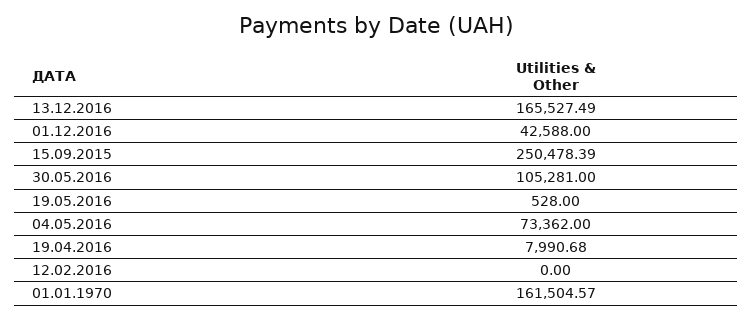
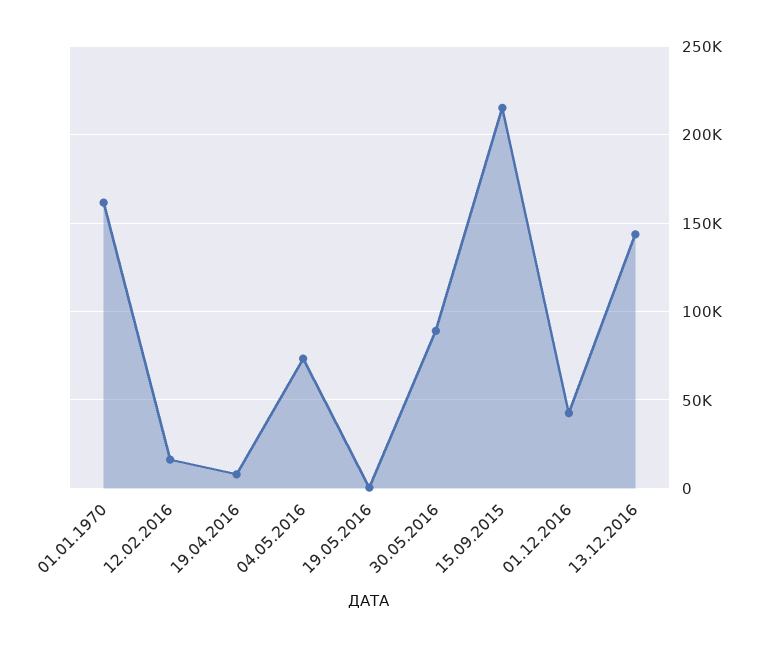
13.12.2016: 165527.49 -> 145000
15.09.2015: 250478.39 -> 215000
30.05.2016: 105281 -> 90000
12.02.2016: 0 -> 15000

